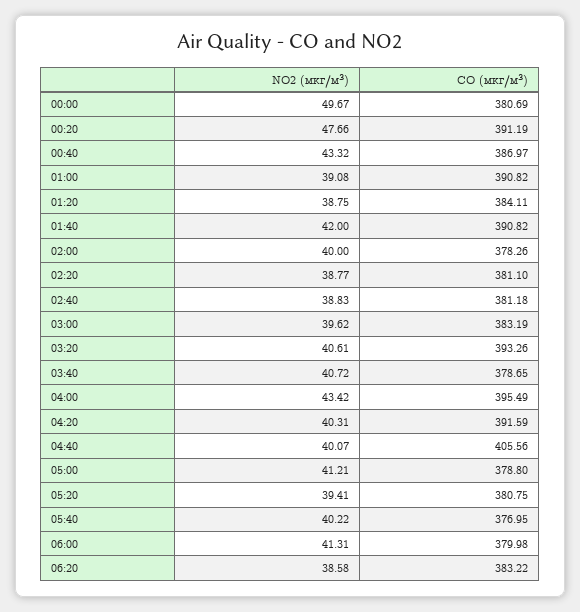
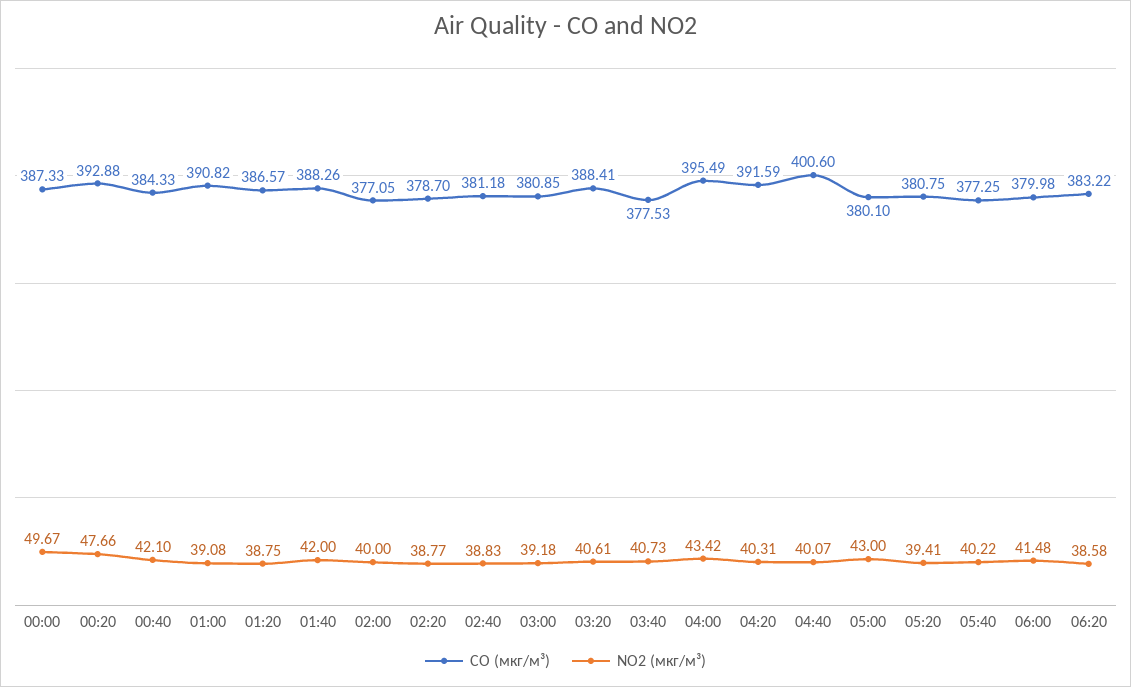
CO (мкг/м³), 00:00: 380.69 -> 387.33
CO (мкг/м³), 00:20: 391.19 -> 392.88
NO2 (мкг/м³), 00:40: 43.32 -> 42.1
CO (мкг/м³), 00:40: 386.97 -> 384.33
CO (мкг/м³), 01:20: 384.11 -> 386.57
CO (мкг/м³), 01:40: 390.82 -> 388.26
CO (мкг/м³), 02:00: 378.26 -> 377.05
CO (мкг/м³), 02:20: 381.1 -> 378.7
NO2 (мкг/м³), 03:00: 39.62 -> 39.18
CO (мкг/м³), 03:00: 383.19 -> 380.85
CO (мкг/м³), 03:20: 393.26 -> 388.41
NO2 (мкг/м³), 03:40: 40.72 -> 40.73
CO (мкг/м³), 03:40: 378.65 -> 377.53
CO (мкг/м³), 04:40: 405.56 -> 400.6
NO2 (мкг/м³), 05:00: 41.21 -> 43
CO (мкг/м³), 05:00: 378.8 -> 380.1
CO (мкг/м³), 05:40: 376.95 -> 377.25
NO2 (мкг/м³), 06:00: 41.31 -> 41.48

